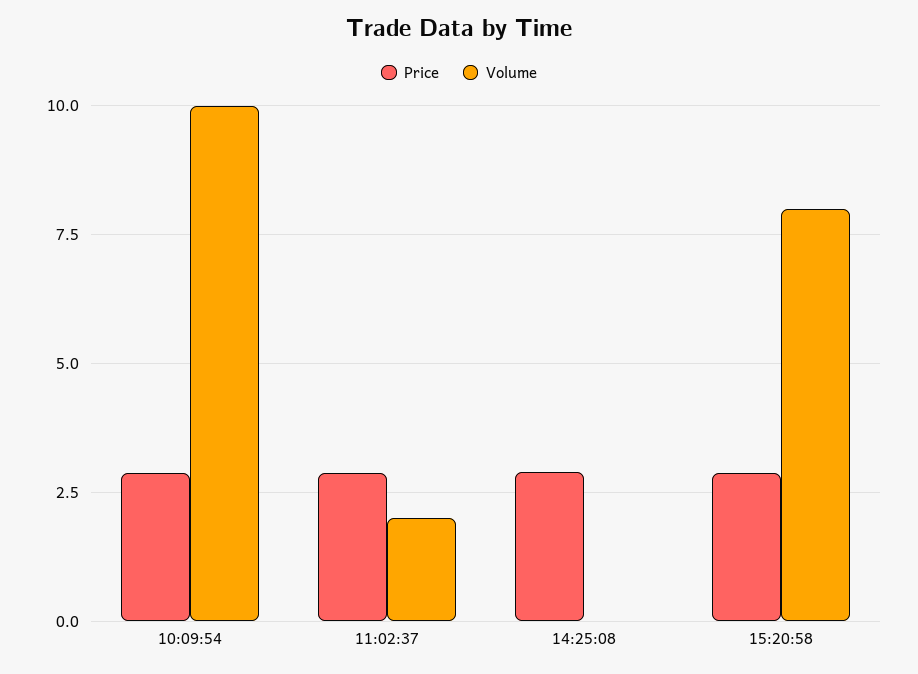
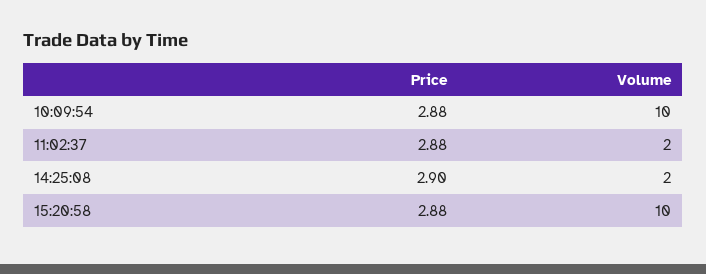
Volume, 14:25:08: 0 -> 2
Volume, 15:20:58: 8 -> 10

